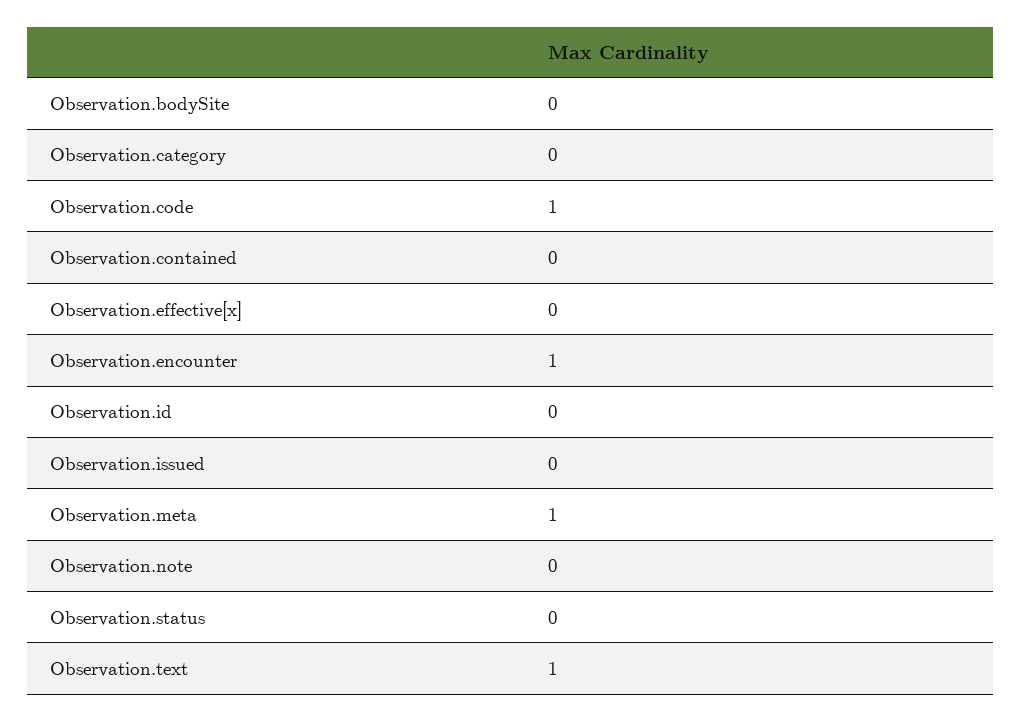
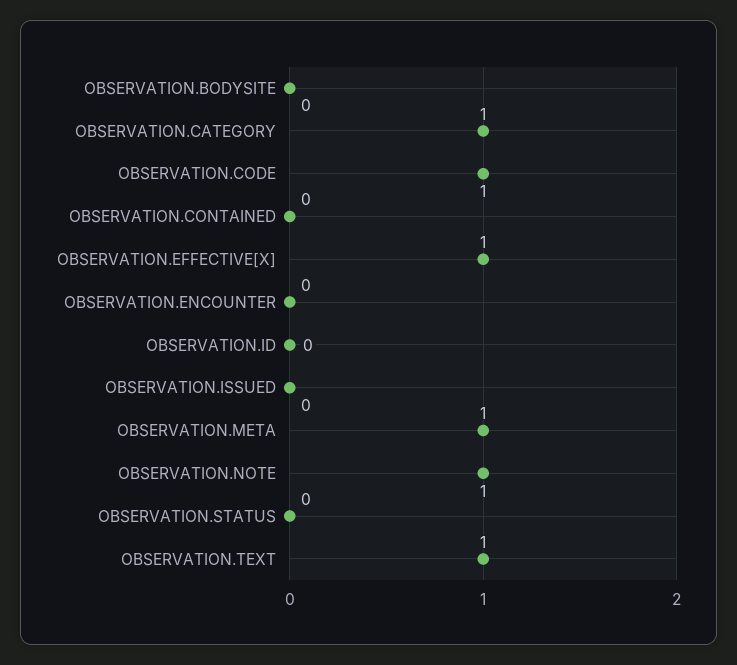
Observation.category: 0 -> 1
Observation.effective[x]: 0 -> 1
Observation.encounter: 1 -> 0
Observation.note: 0 -> 1

